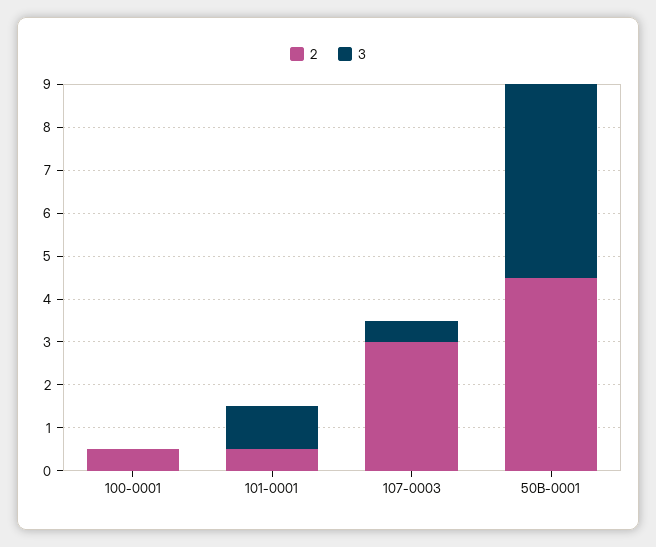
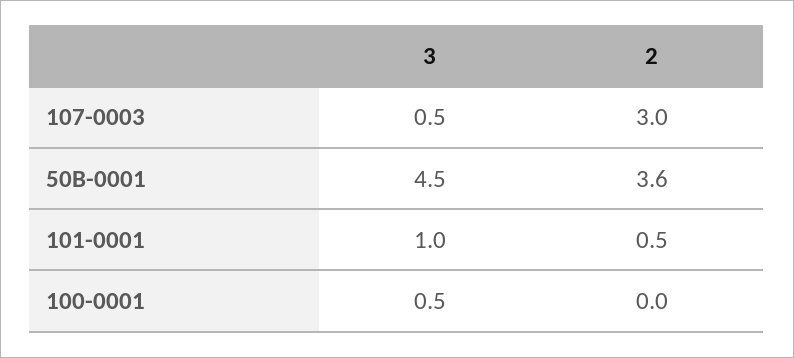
2, 100-0001: 0.5 -> 0
3, 100-0001: 0 -> 0.5
2, 50B-0001: 4.5 -> 3.6

